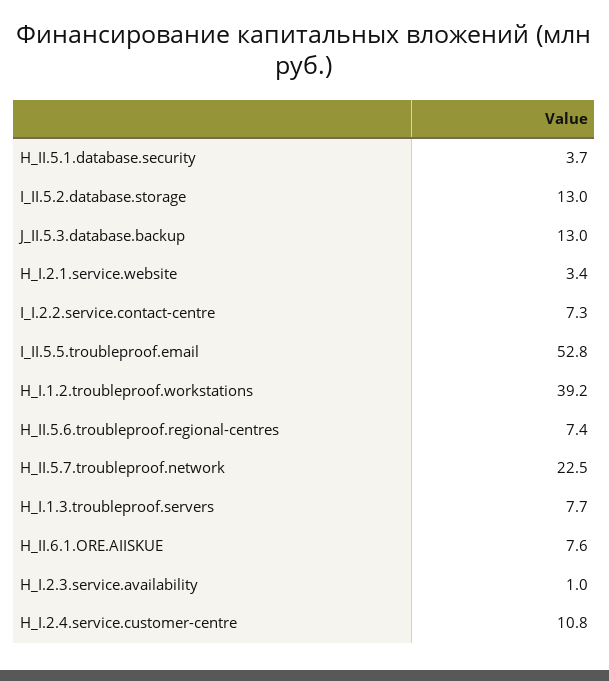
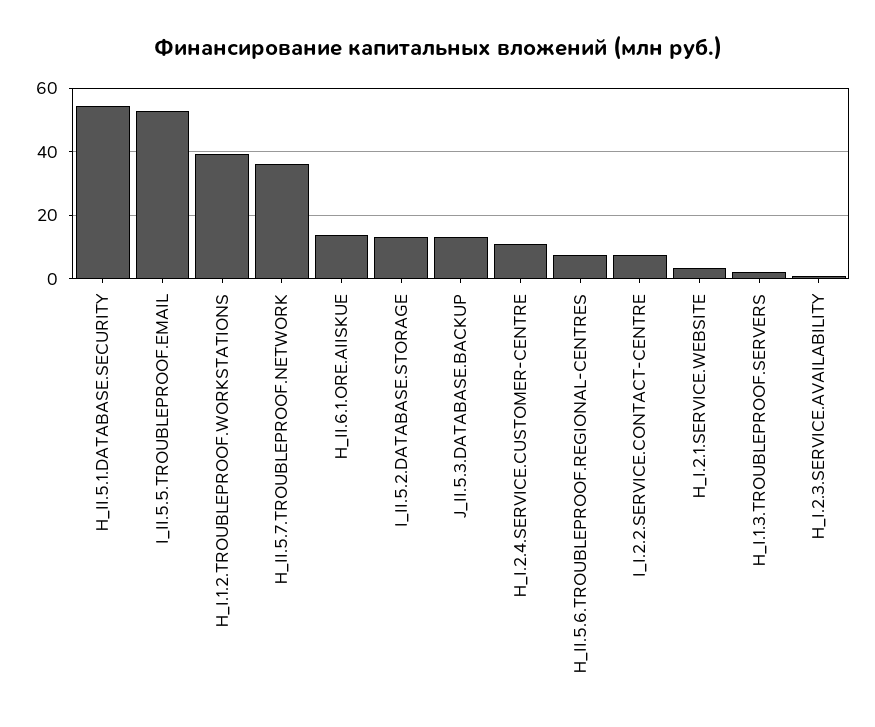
H_II.5.1.database.security: 3.7 -> 54
H_II.5.7.troubleproof.network: 22.5 -> 36
H_I.1.3.troubleproof.servers: 7.7 -> 2
H_II.6.1.ORE.AIISKUE: 7.6 -> 14

